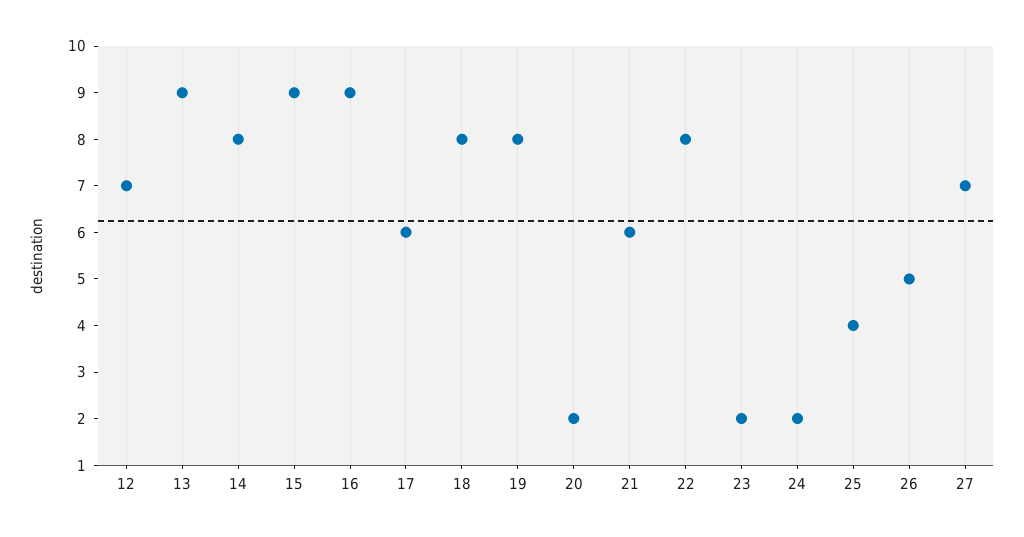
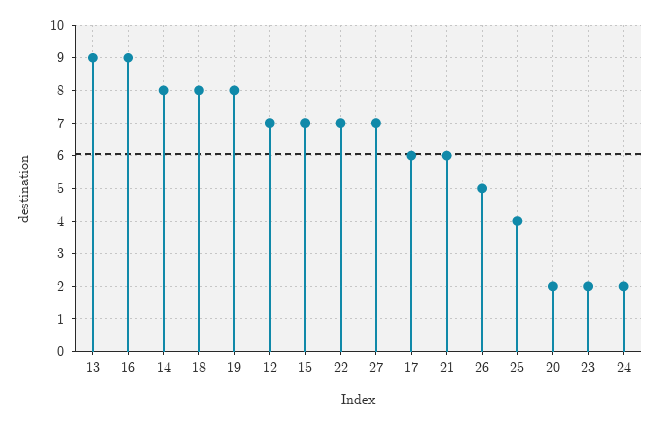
15: 9 -> 7
22: 8 -> 7

